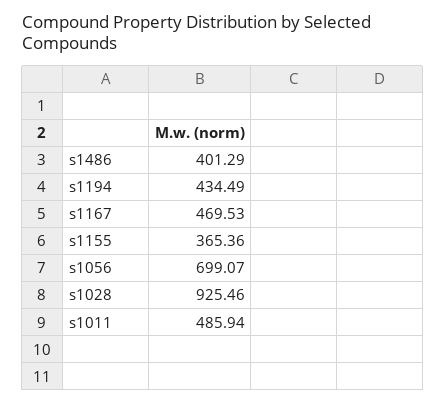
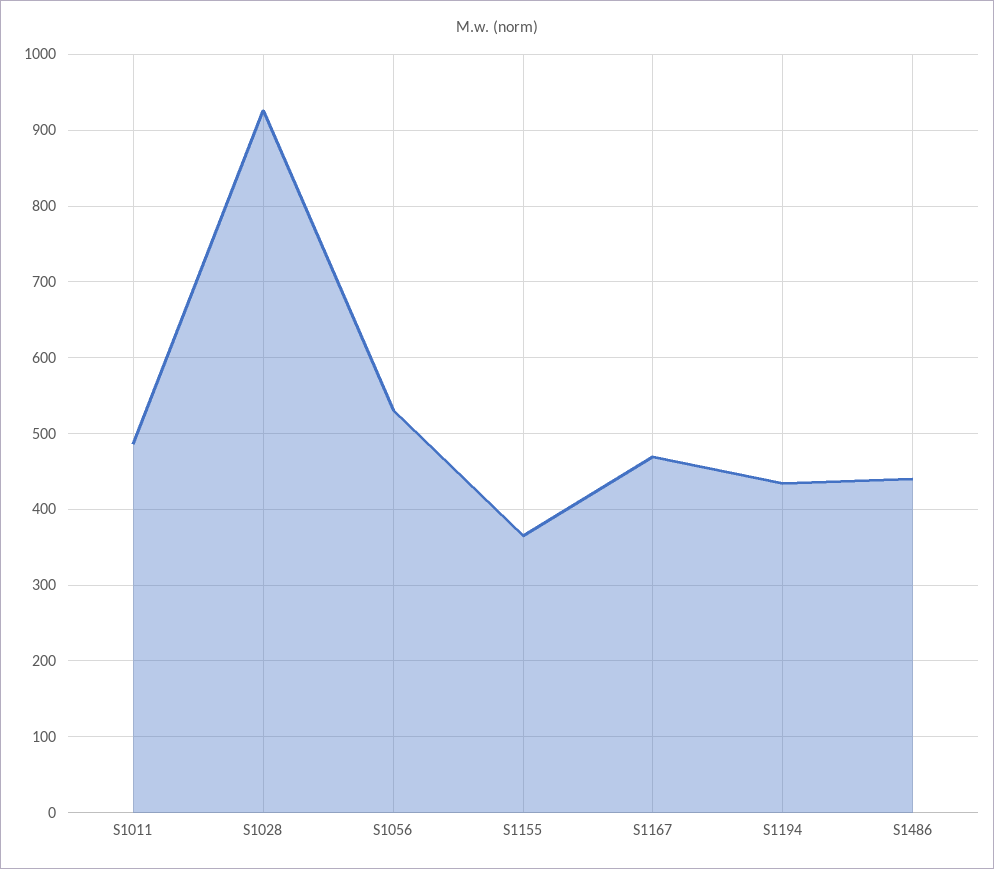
s1486: 401.29 -> 440
s1056: 699.07 -> 530

